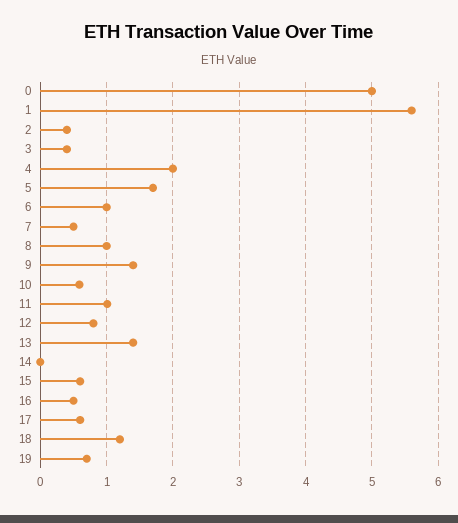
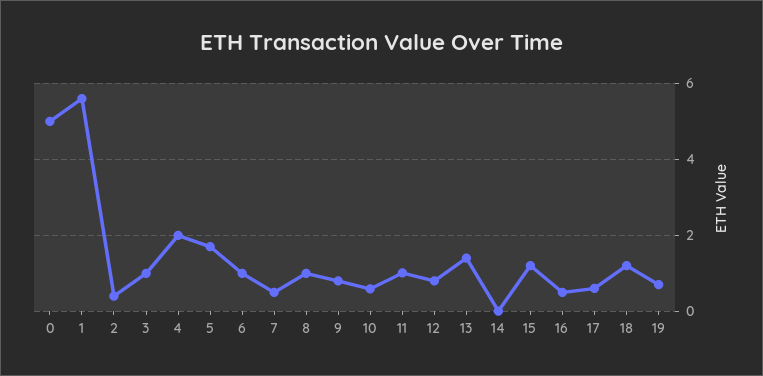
3: 0.4 -> 1
9: 1.4 -> 0.8
15: 0.6 -> 1.2

